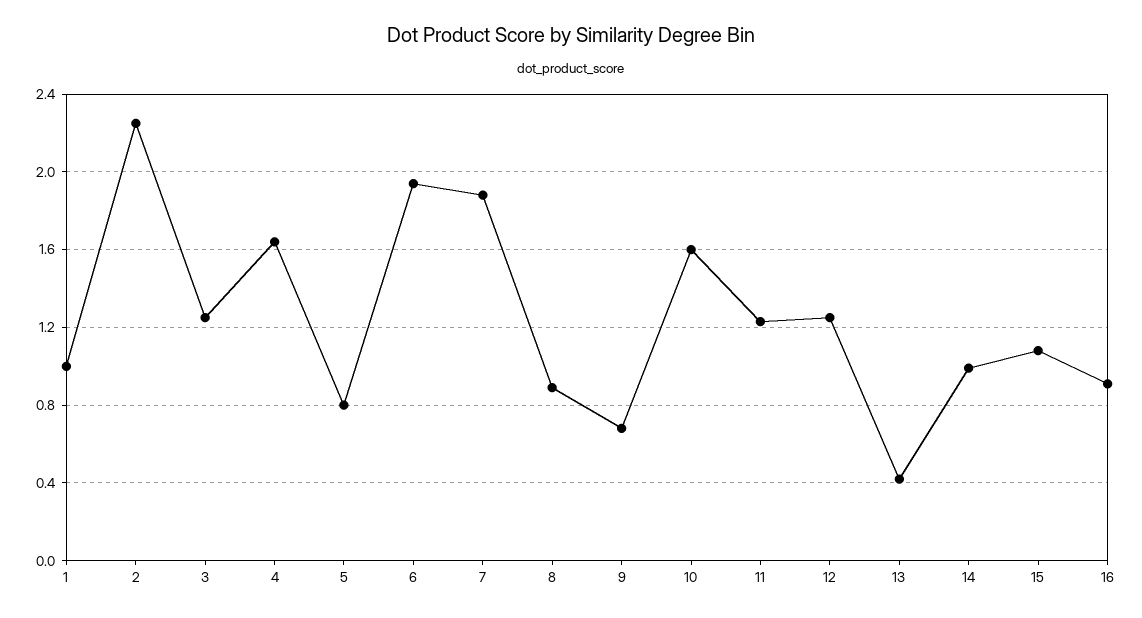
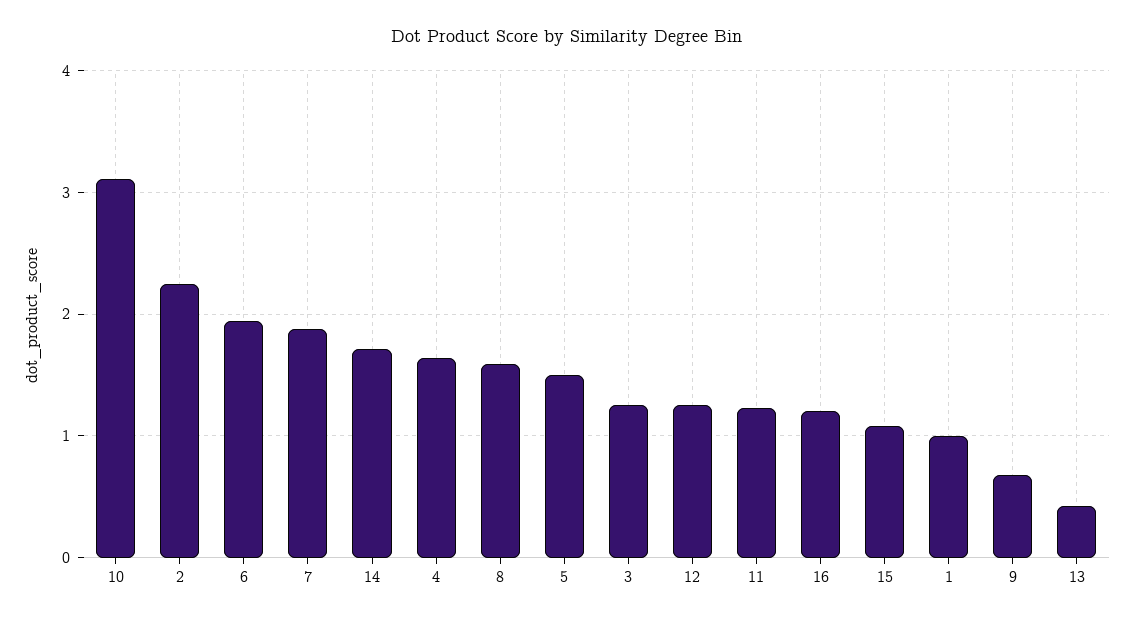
5: 0.8 -> 1.5
8: 0.9 -> 1.6
10: 1.6 -> 3.1
14: 1 -> 1.7
16: 0.9 -> 1.2

